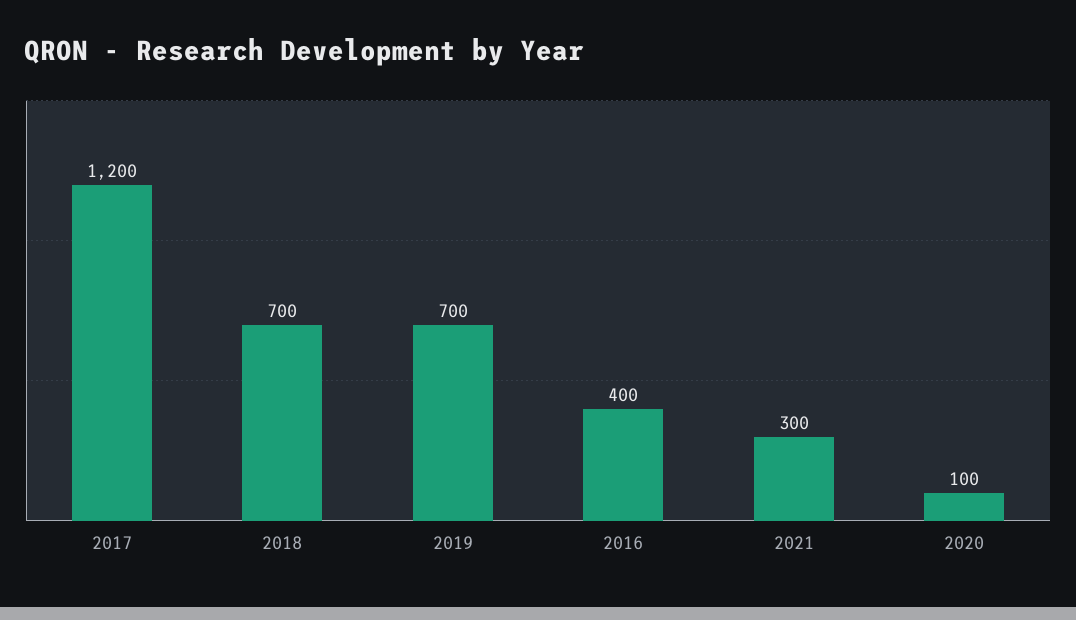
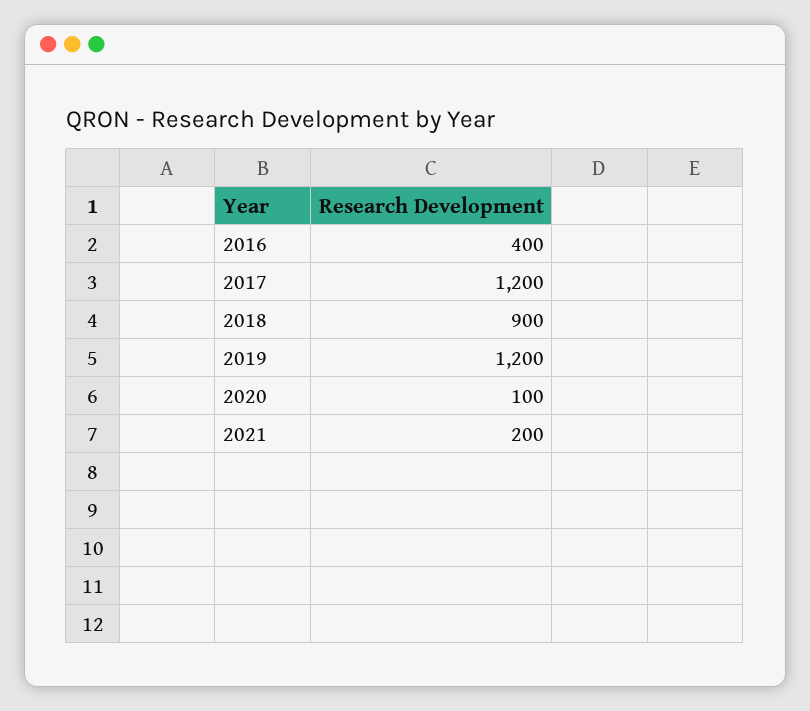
2018: 700 -> 900
2019: 700 -> 1200
2021: 300 -> 200

